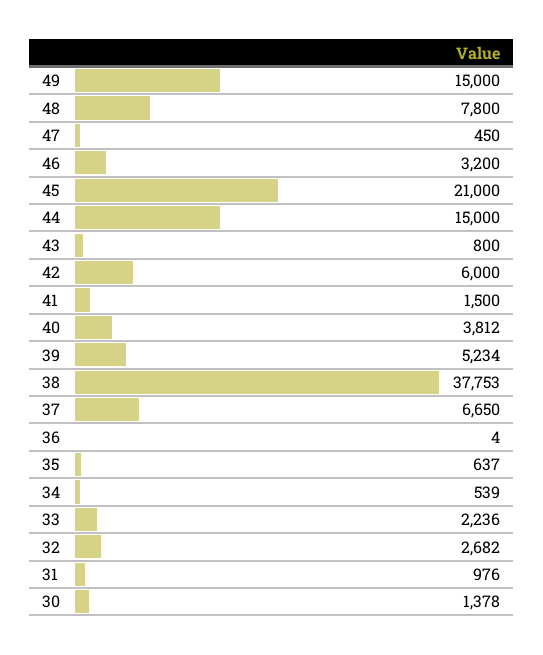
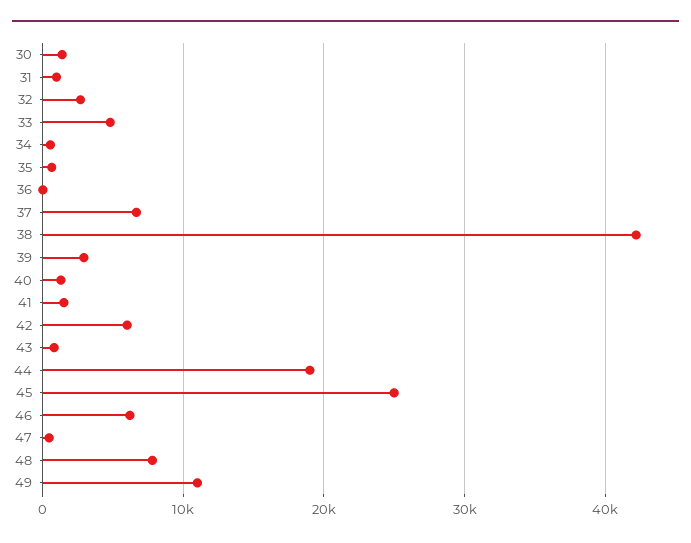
49: 15000 -> 11000
46: 3200 -> 6000
45: 21000 -> 25000
44: 15000 -> 19000
40: 3812 -> 1000
39: 5234 -> 3000
38: 37753 -> 42000
33: 2236 -> 5000

